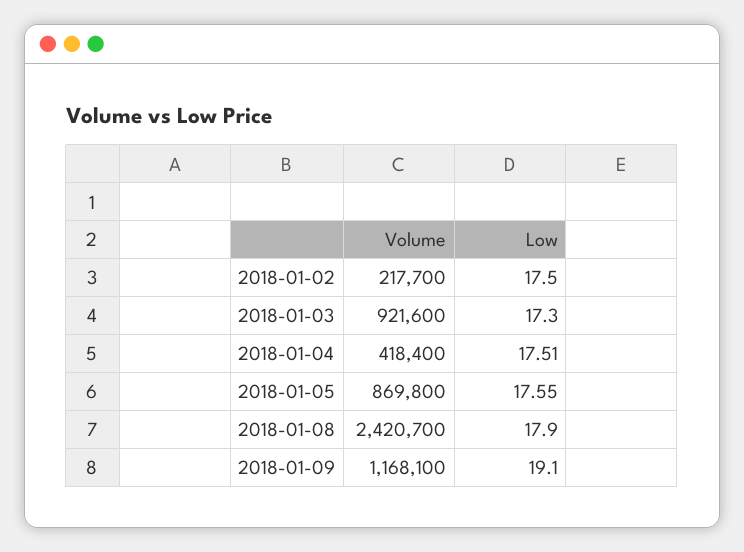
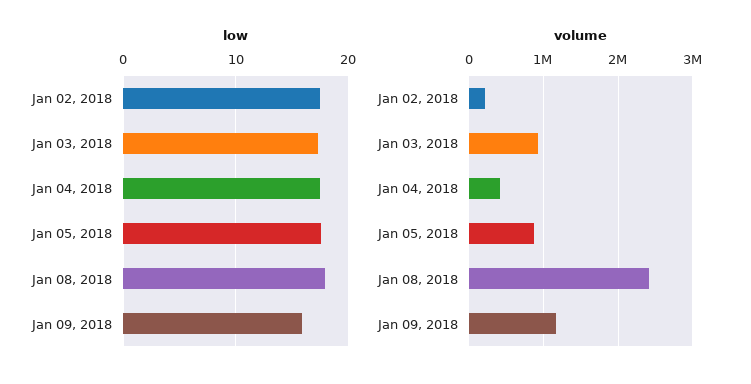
Low, 2018-01-09: 19.1 -> 16

